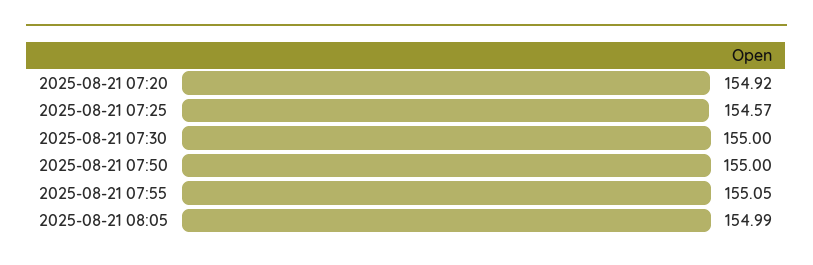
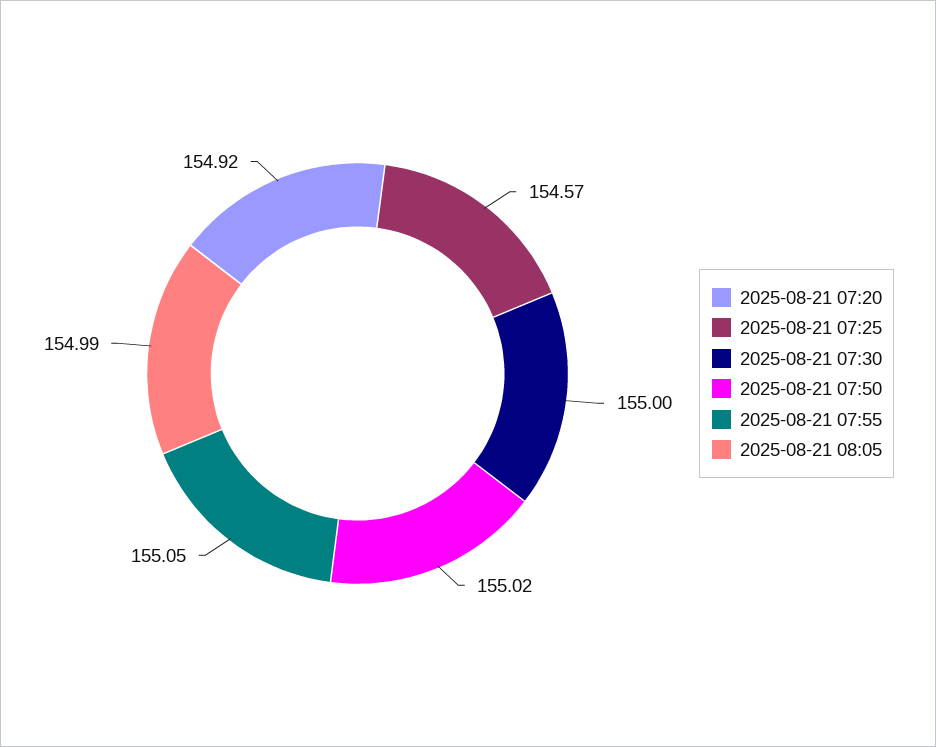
2025-08-21 07:50: 155 -> 155.02

